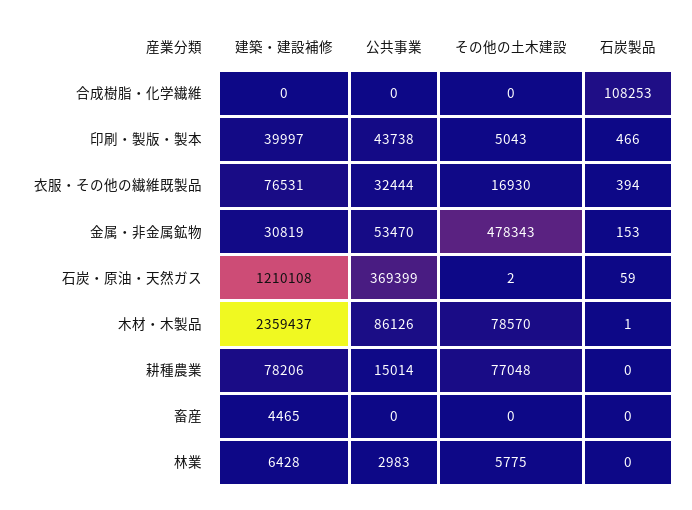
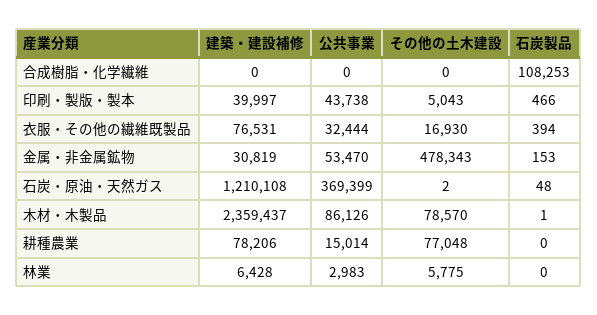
石炭製品, 石炭・原油・天然ガス: 59 -> 48
建築・建設補修, 畜産: 4465 -> none
公共事業, 畜産: 0 -> none
その他の土木建設, 畜産: 0 -> none
石炭製品, 畜産: 0 -> none

